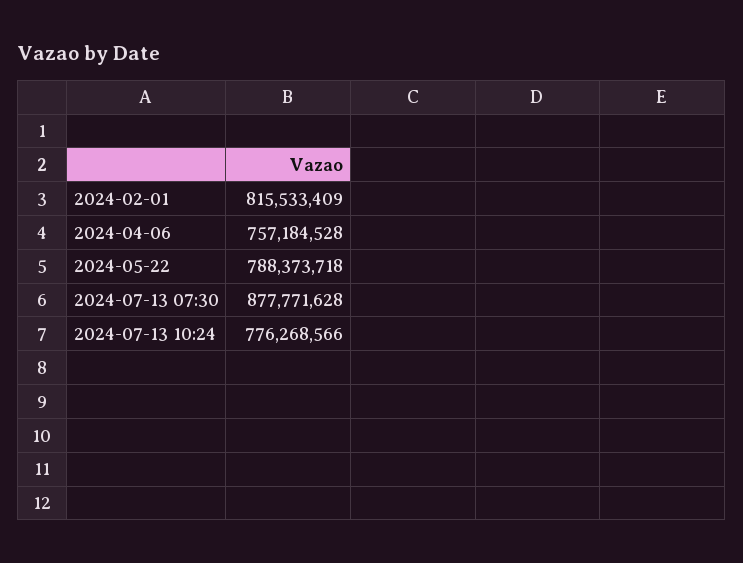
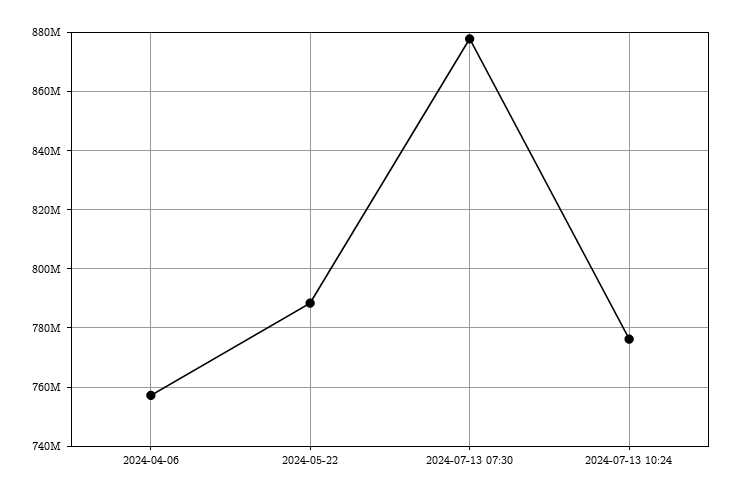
2024-02-01: 815533409 -> none

